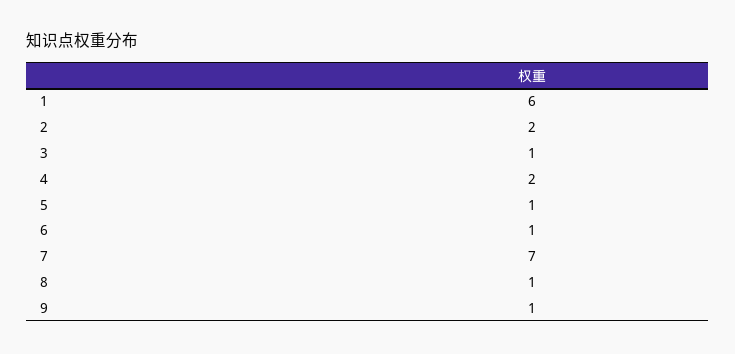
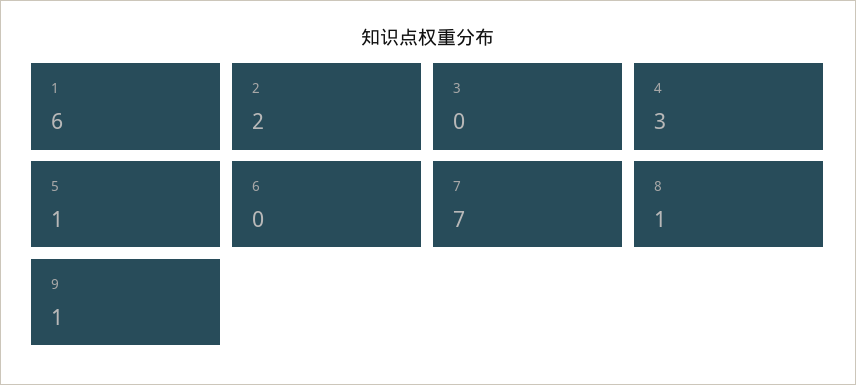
3: 1 -> 0
4: 2 -> 3
6: 1 -> 0

